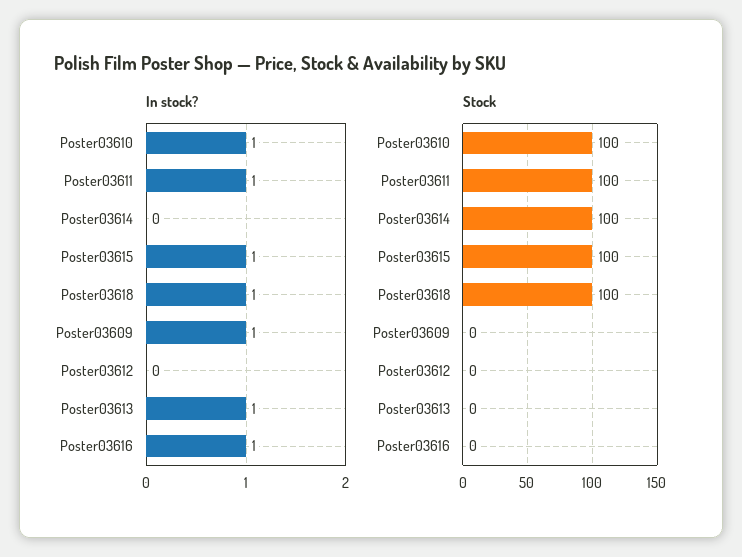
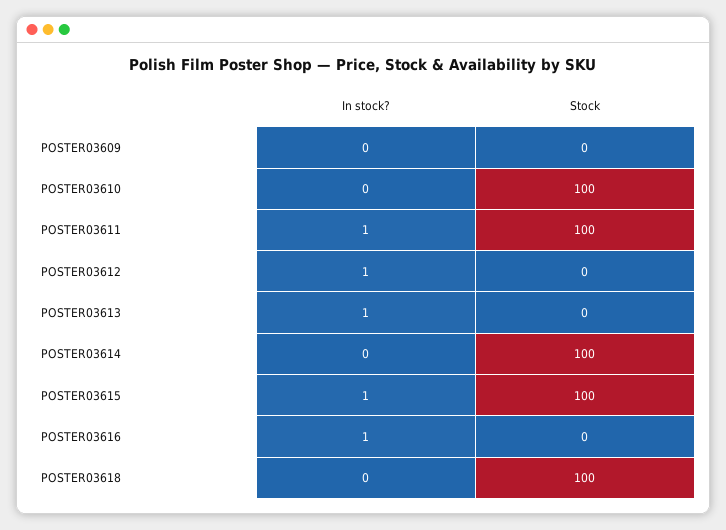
In stock?, Poster03610: 1 -> 0
In stock?, Poster03618: 1 -> 0
In stock?, Poster03609: 1 -> 0
In stock?, Poster03612: 0 -> 1

